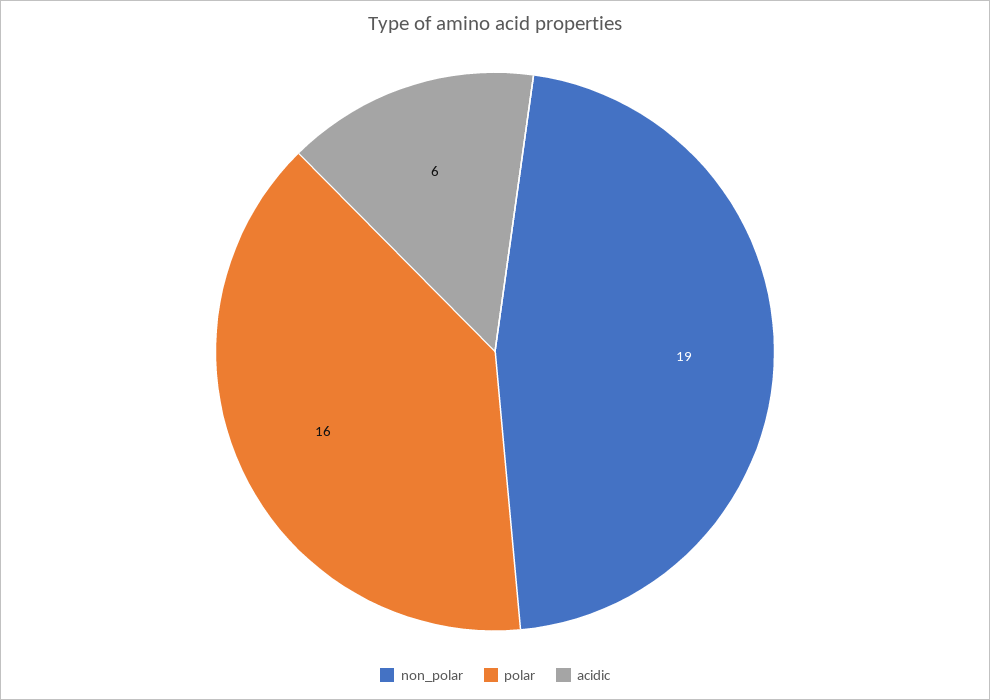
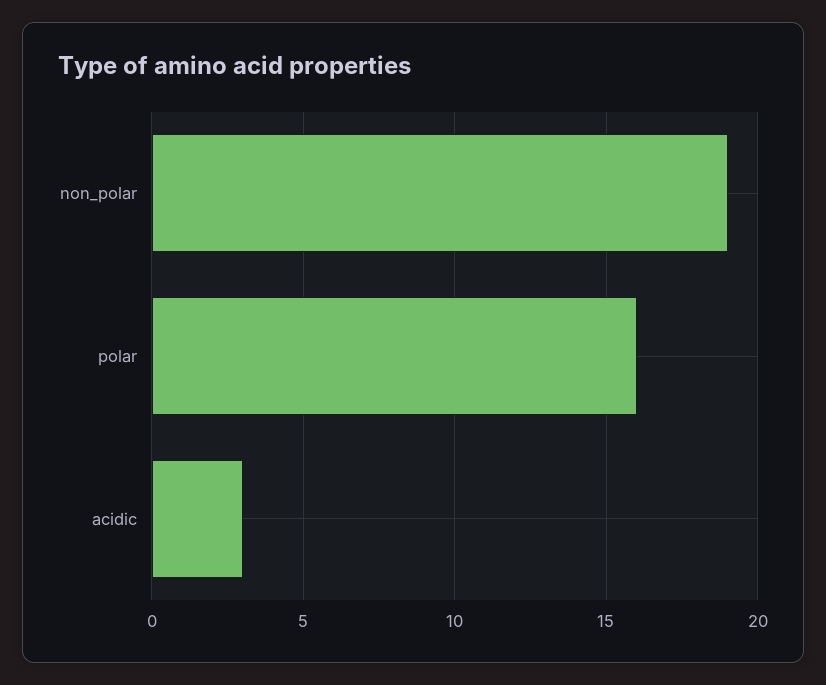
acidic: 6 -> 3

